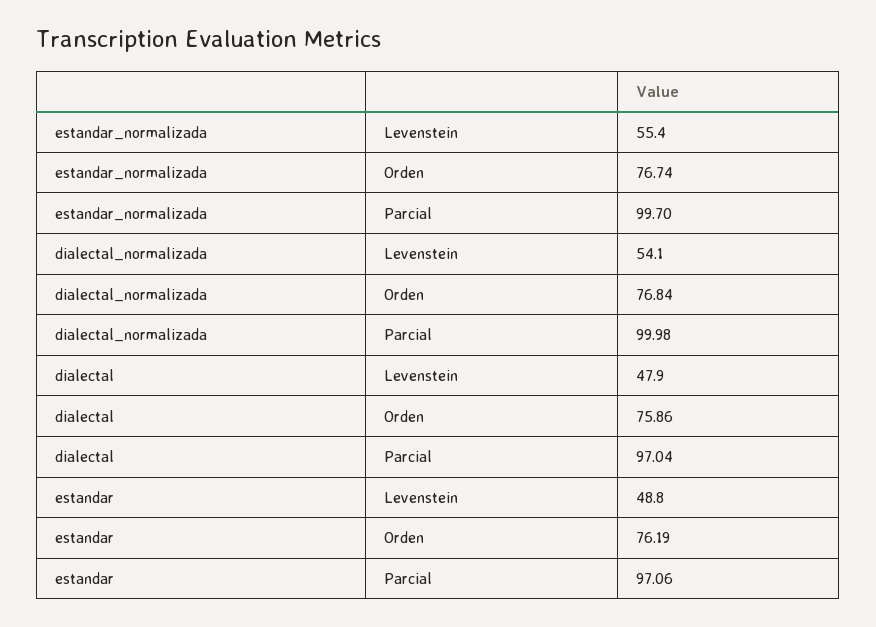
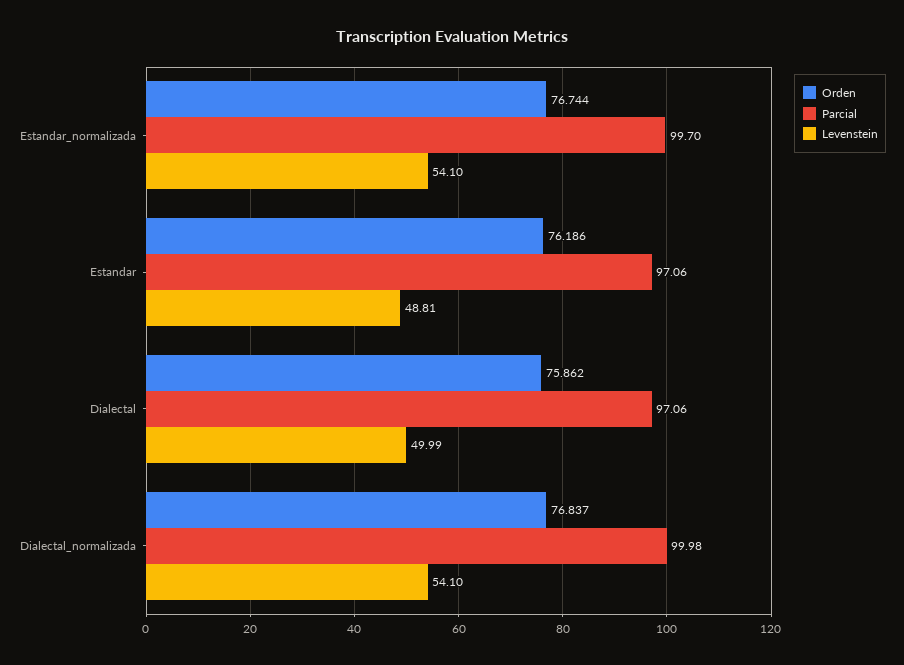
Levenstein, estandar_normalizada: 55.4 -> 54.1
Levenstein, dialectal: 47.9 -> 49.99
Parcial, dialectal: 97.04 -> 97.06

